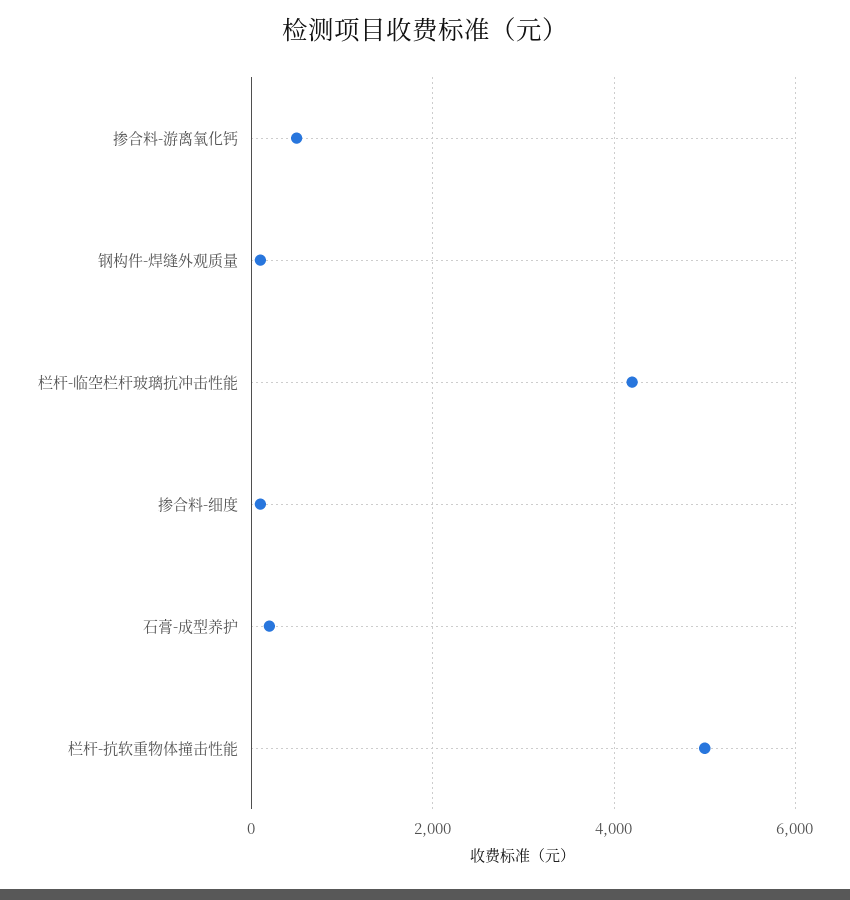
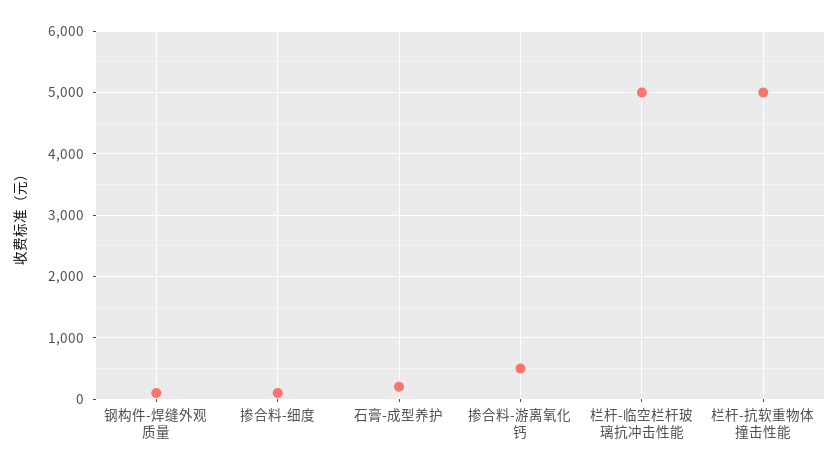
栏杆-临空栏杆玻璃抗冲击性能: 4200 -> 5000

